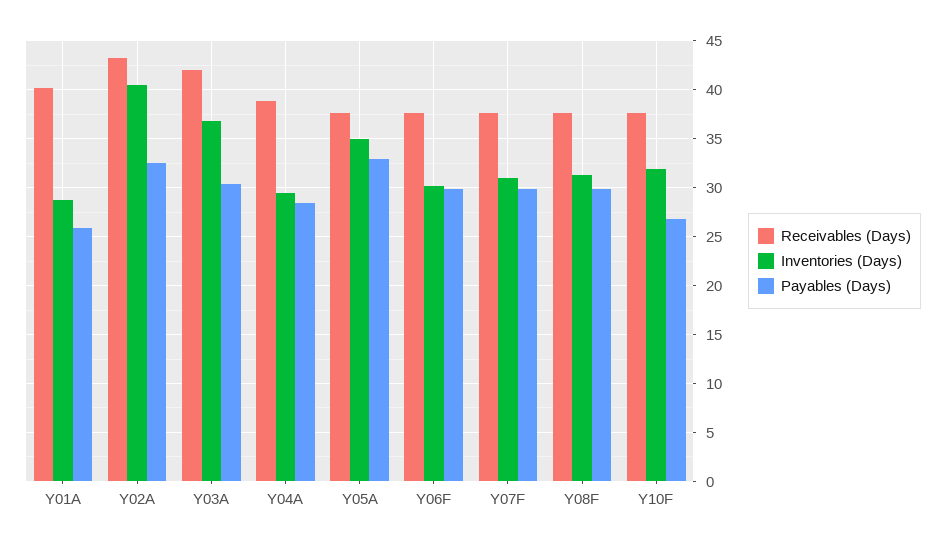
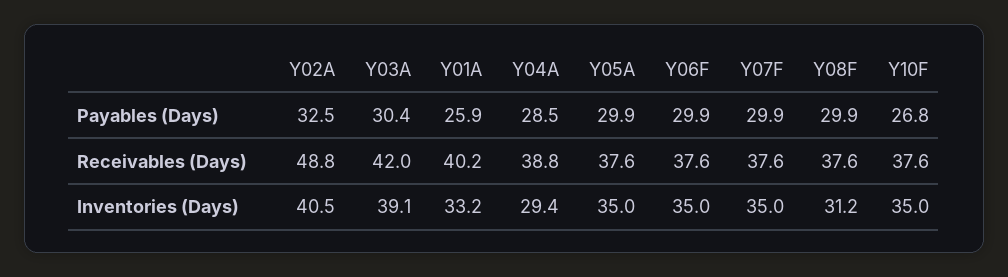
Inventories (Days), Y01A: 29 -> 33.2
Receivables (Days), Y02A: 43 -> 48.8
Inventories (Days), Y03A: 37 -> 39.1
Payables (Days), Y05A: 33 -> 29.9
Inventories (Days), Y06F: 30 -> 35
Inventories (Days), Y07F: 31 -> 35
Inventories (Days), Y10F: 32 -> 35

